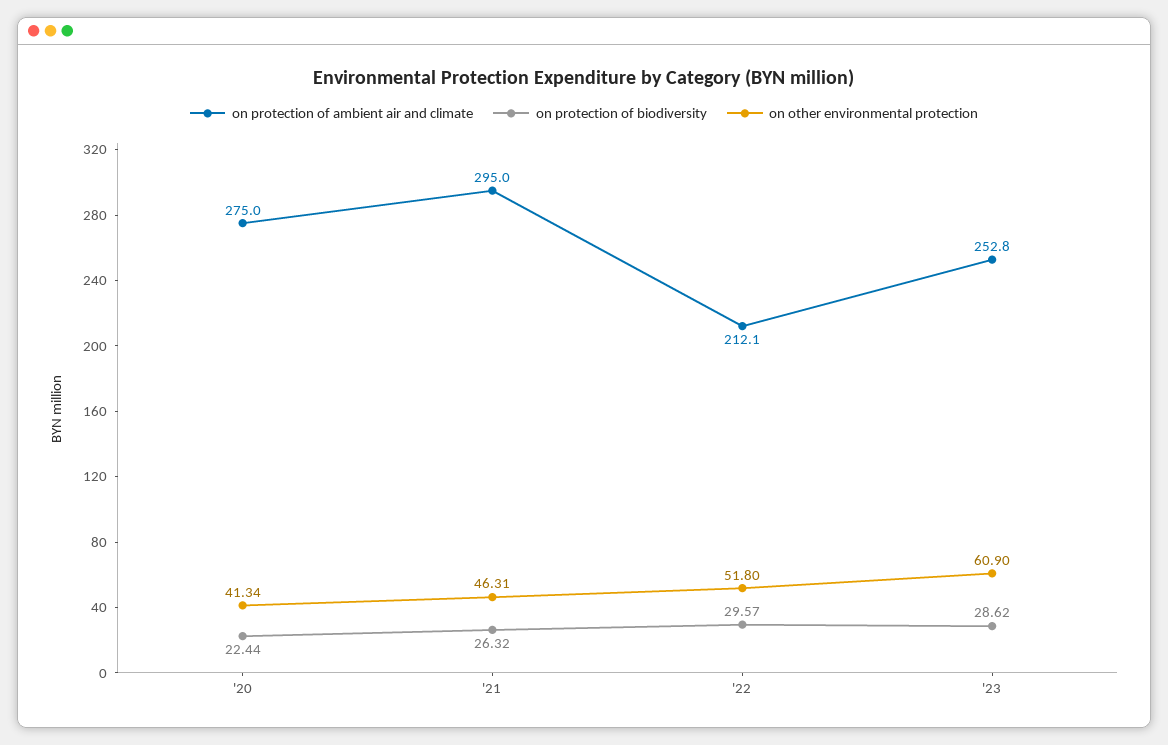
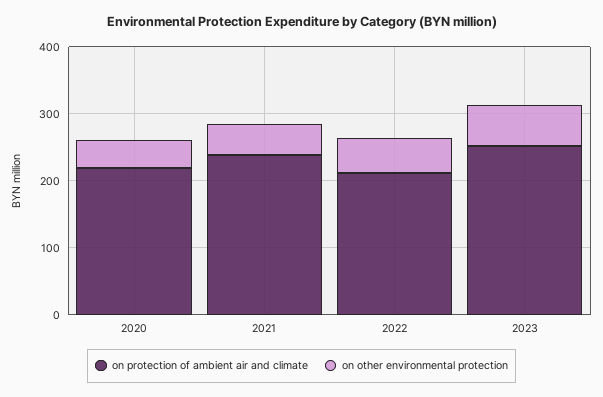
on protection of ambient air and climate, '20: 275 -> 220
on protection of biodiversity, '20: 22.44 -> none
on protection of ambient air and climate, '21: 295 -> 240
on protection of biodiversity, '21: 26.32 -> none
on protection of biodiversity, '22: 29.57 -> none
on protection of biodiversity, '23: 28.62 -> none

